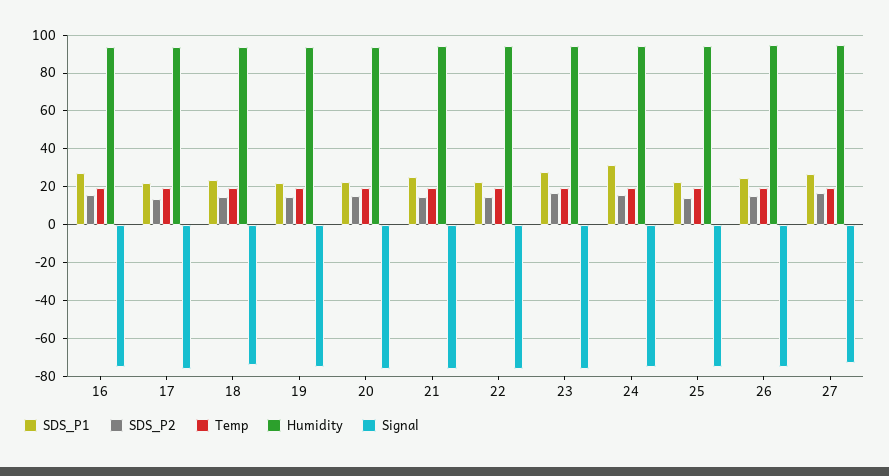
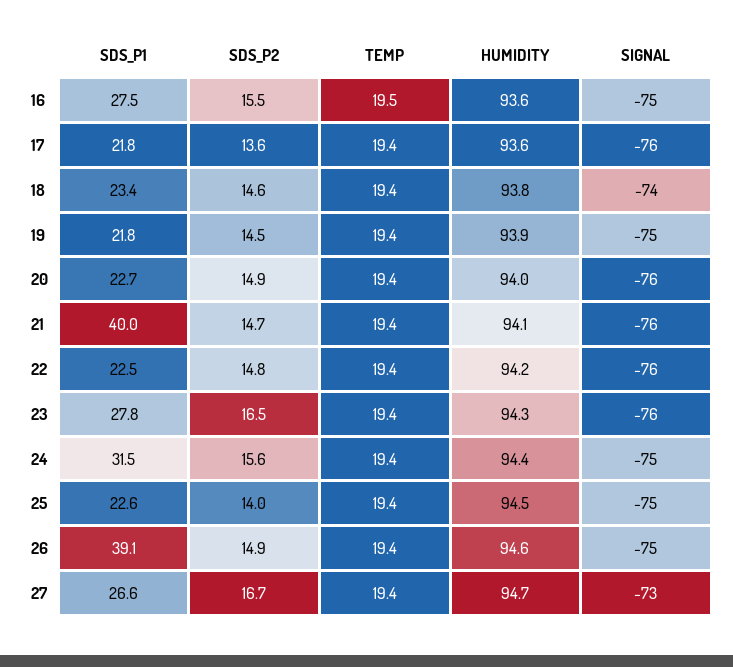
SDS_P1, 21: 25 -> 40
SDS_P1, 26: 25 -> 39.1

